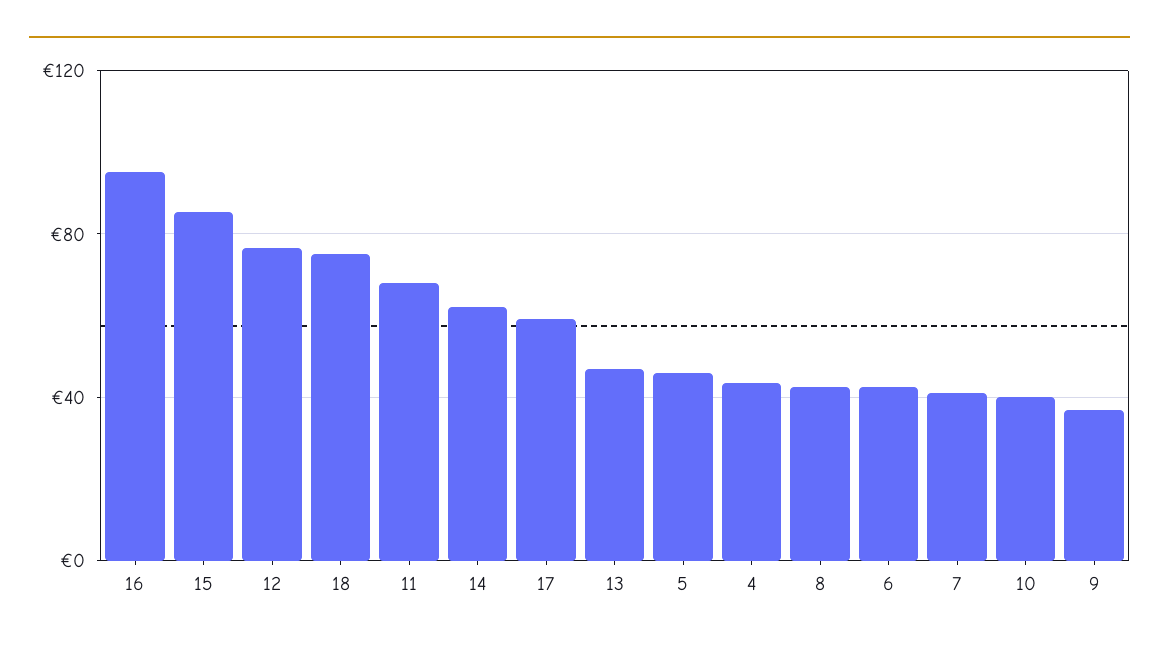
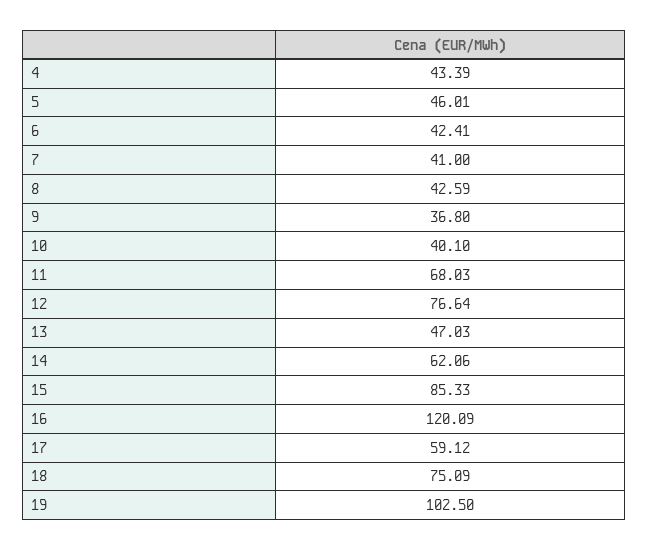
16: 95 -> 120.09
19: none -> 102.5

